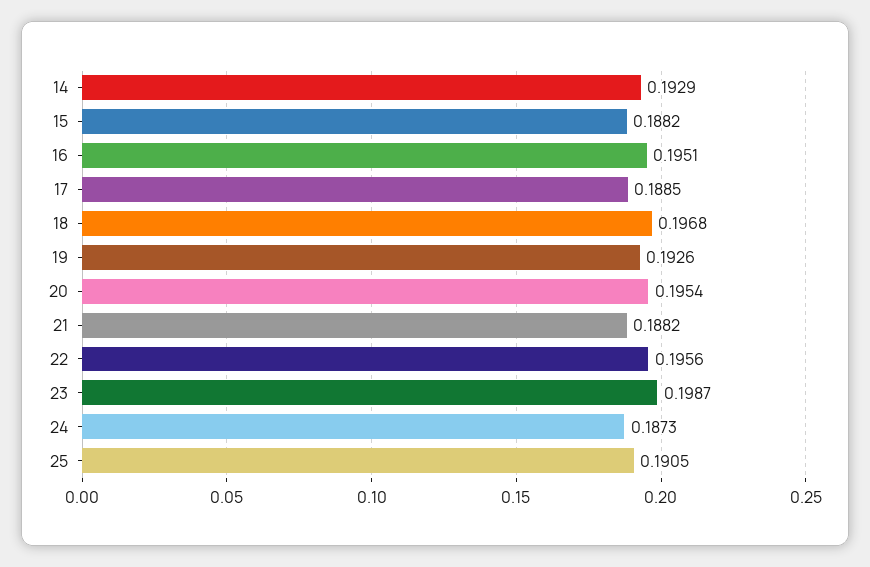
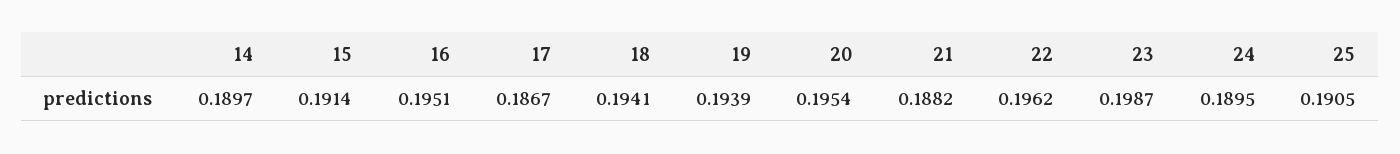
14: 0.1929 -> 0.1897
15: 0.1882 -> 0.1914
17: 0.1885 -> 0.1867
18: 0.1968 -> 0.1941
19: 0.1926 -> 0.1939
22: 0.1956 -> 0.1962
24: 0.1873 -> 0.1895

